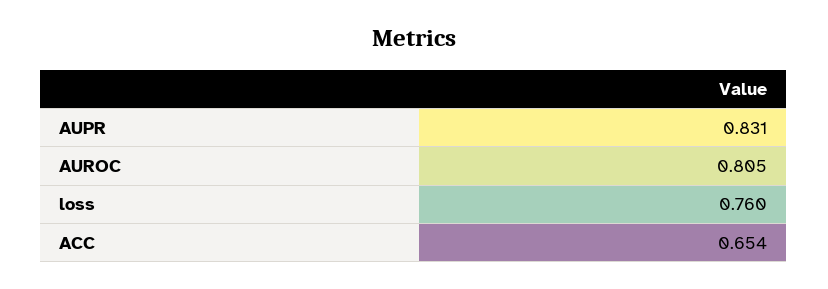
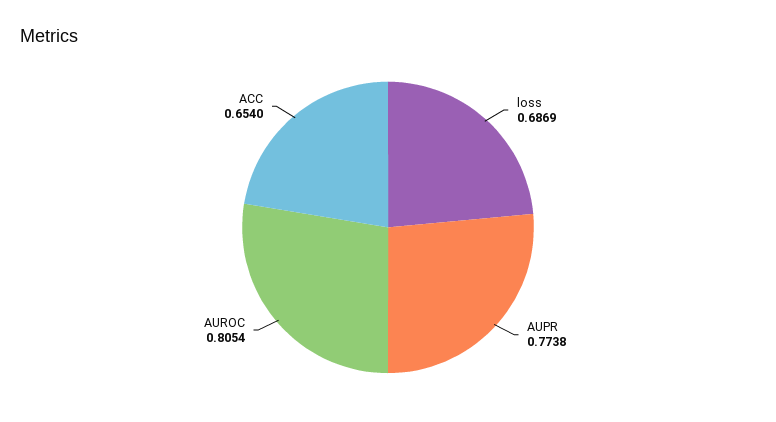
AUPR: 0.831 -> 0.7738
loss: 0.76 -> 0.6869

